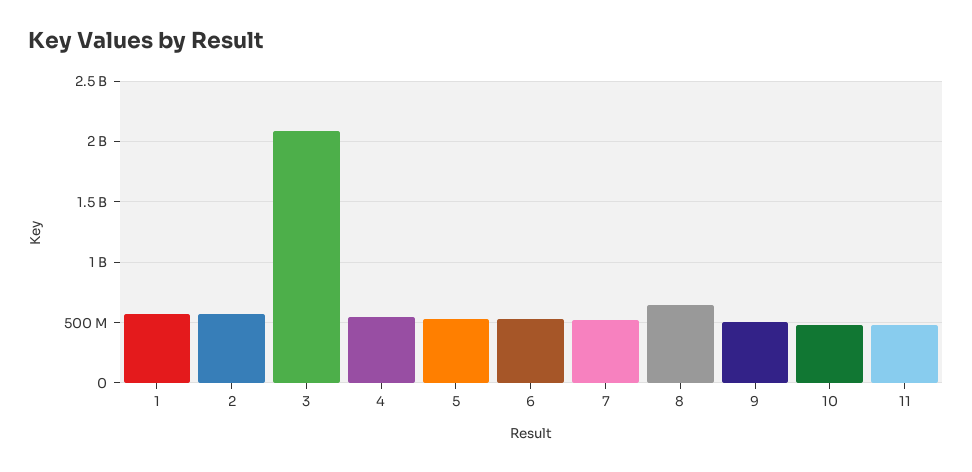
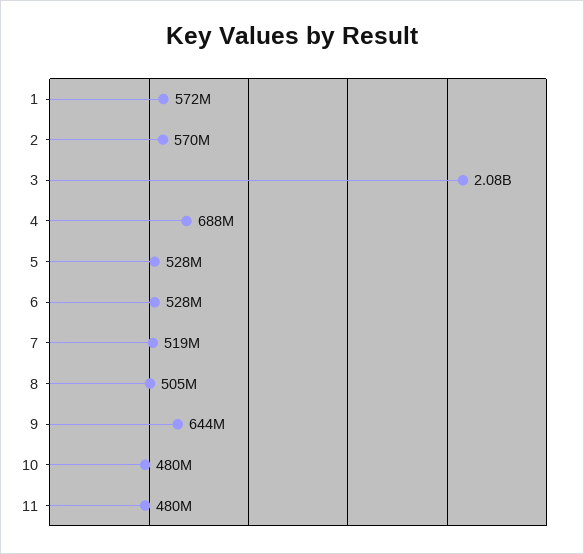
4: 550000000 -> 688000000
8: 650000000 -> 505000000
9: 500000000 -> 644000000

